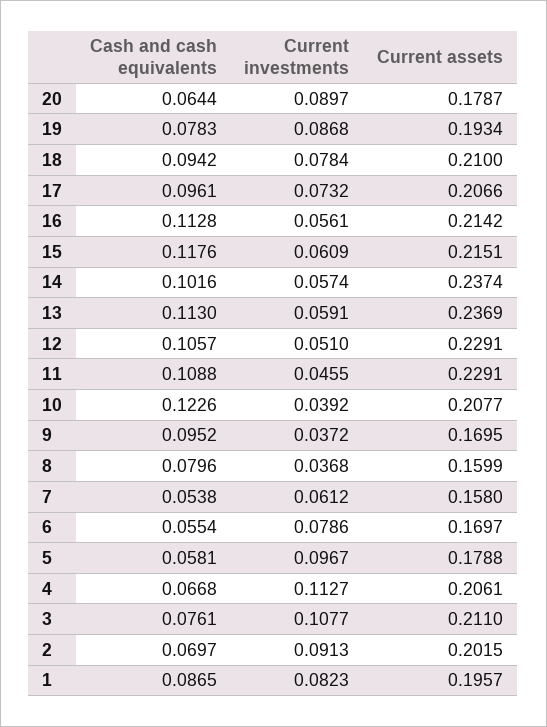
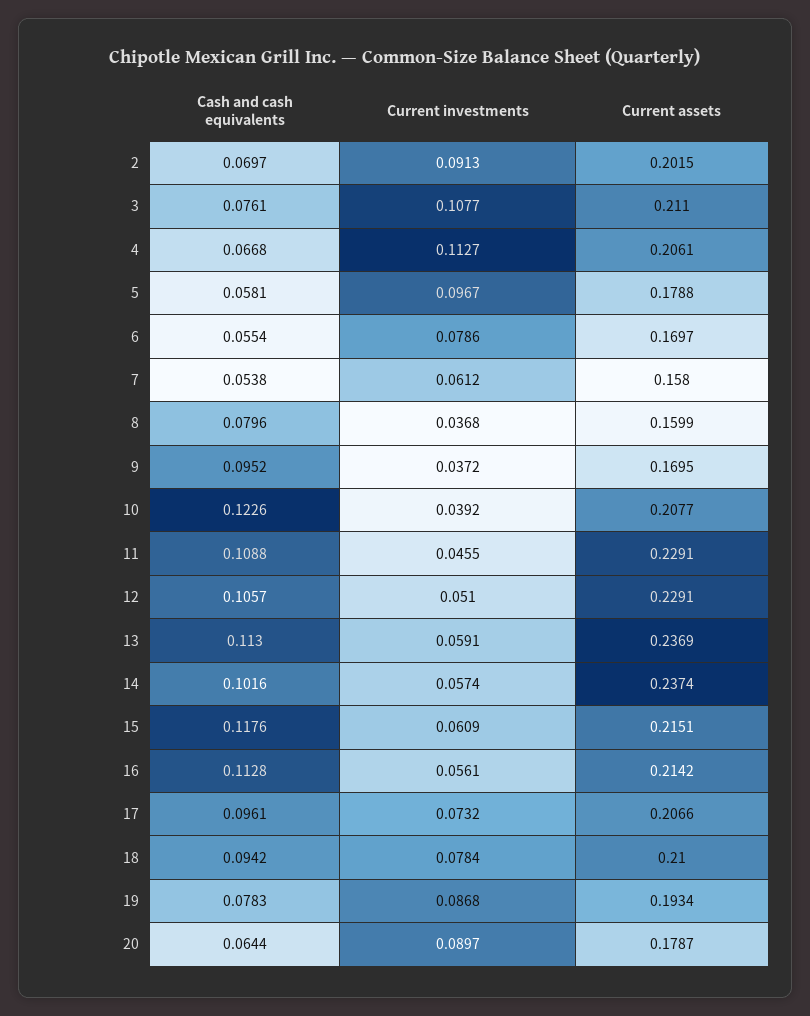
Cash and cash equivalents, 1: 0.0865 -> none
Current investments, 1: 0.0823 -> none
Current assets, 1: 0.1957 -> none

